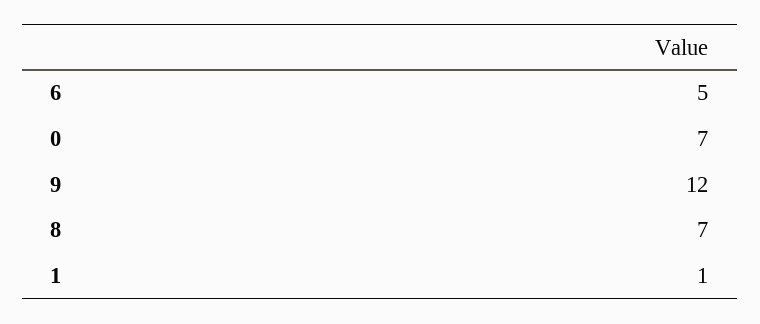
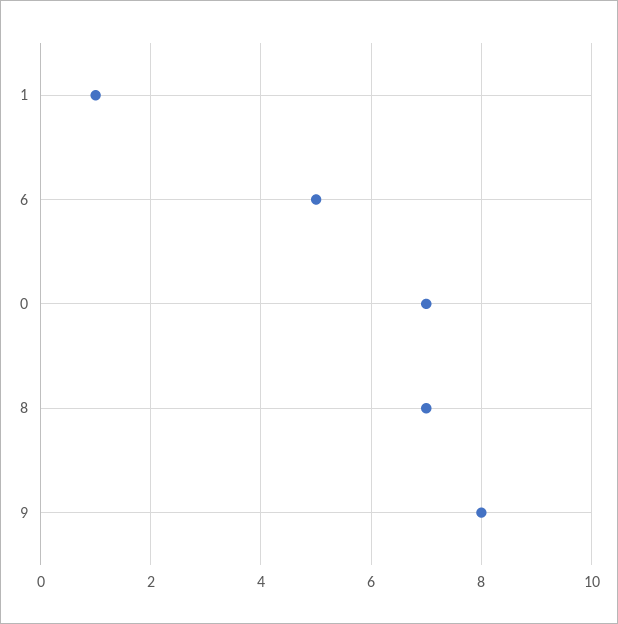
9: 12 -> 8

